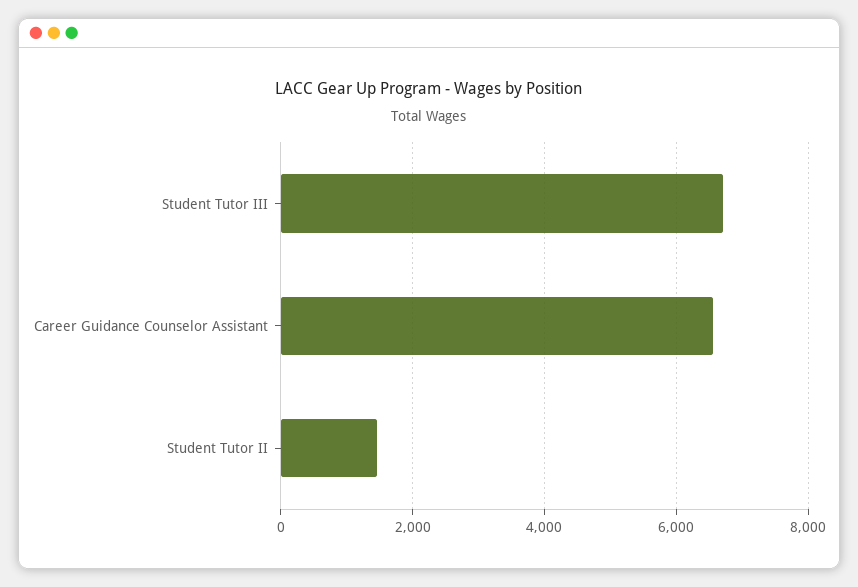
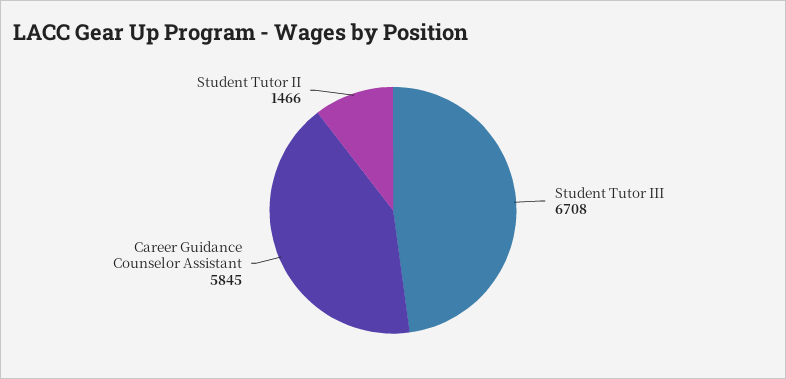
Career Guidance Counselor Assistant: 6600 -> 5845

